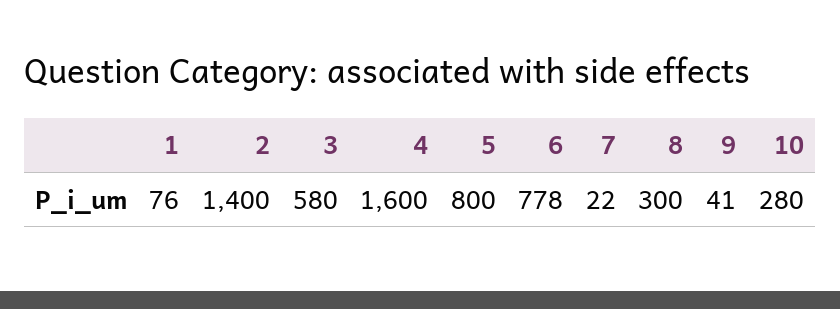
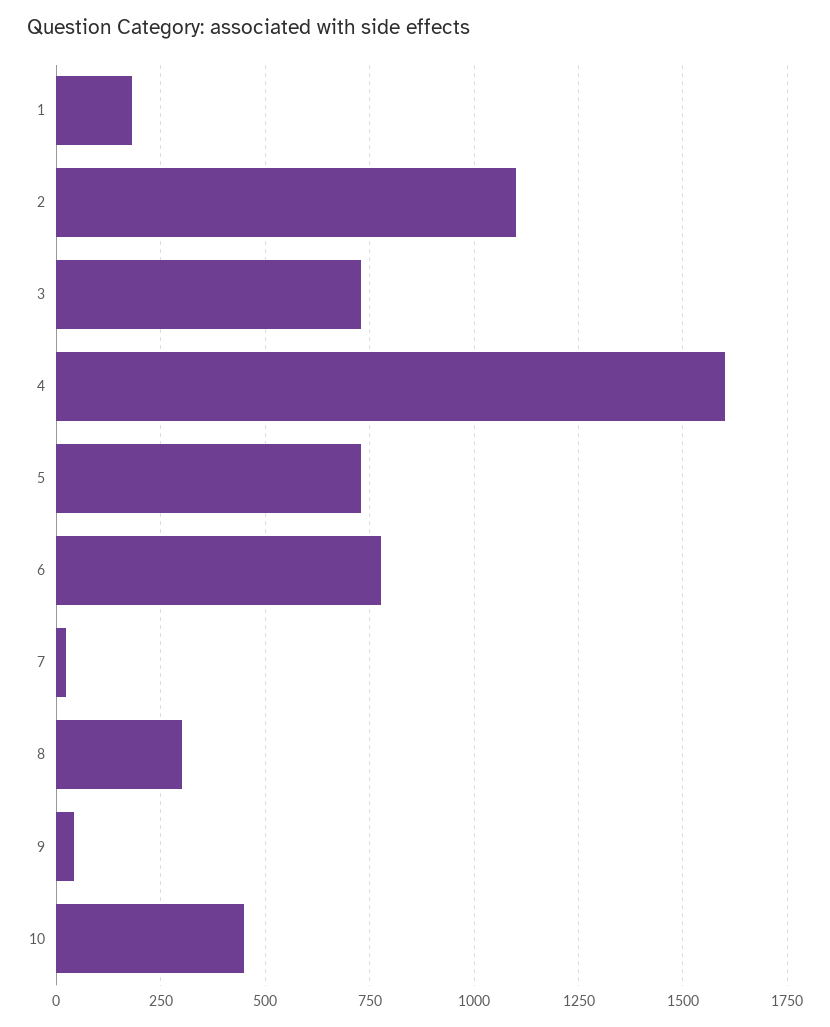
1: 76 -> 175
2: 1400 -> 1100
3: 580 -> 725
5: 800 -> 725
10: 280 -> 450

